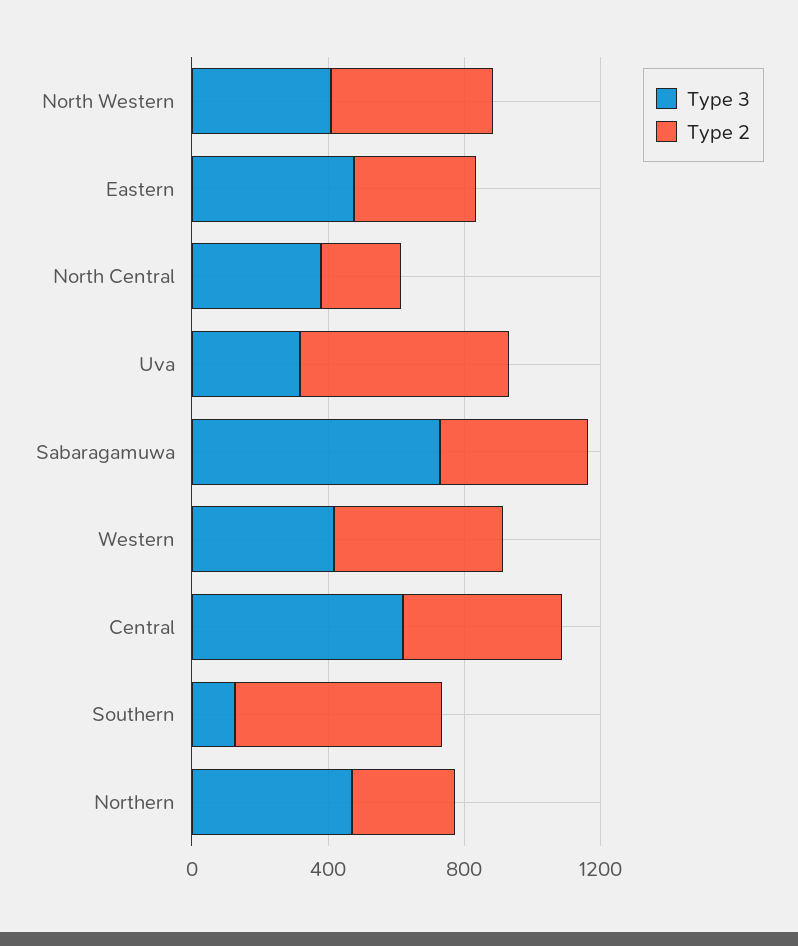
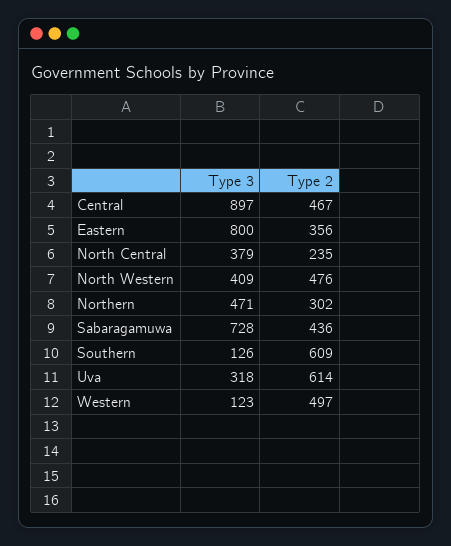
Type 3, Eastern: 500 -> 800
Type 3, Western: 400 -> 123
Type 3, Central: 600 -> 897

